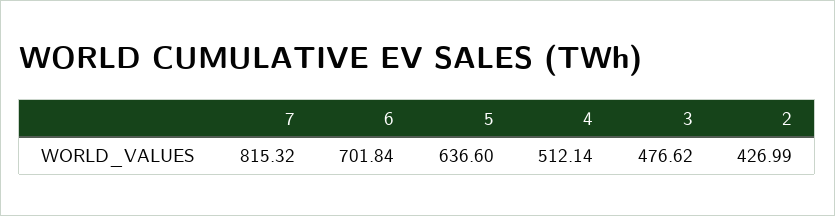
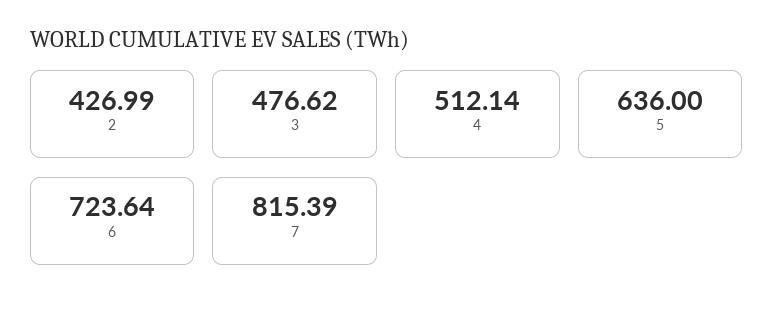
7: 815.32 -> 815.39
6: 701.84 -> 723.64
5: 636.6 -> 636

